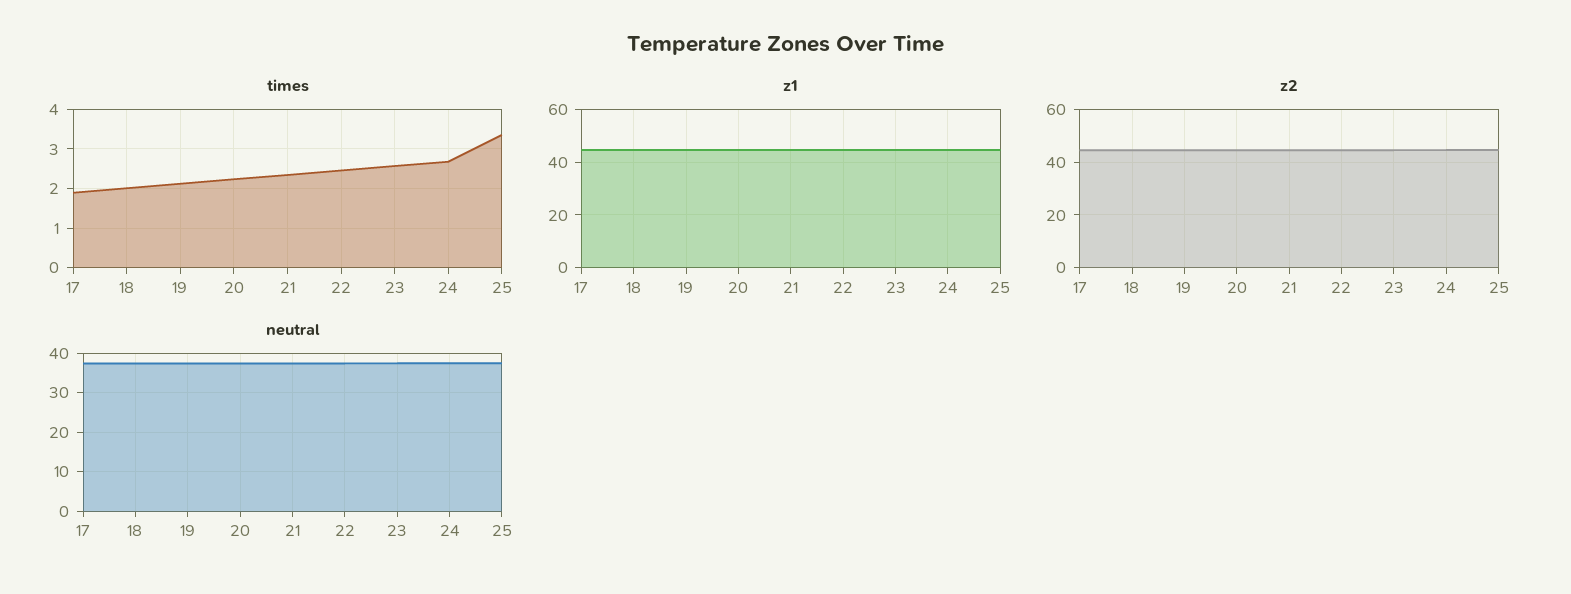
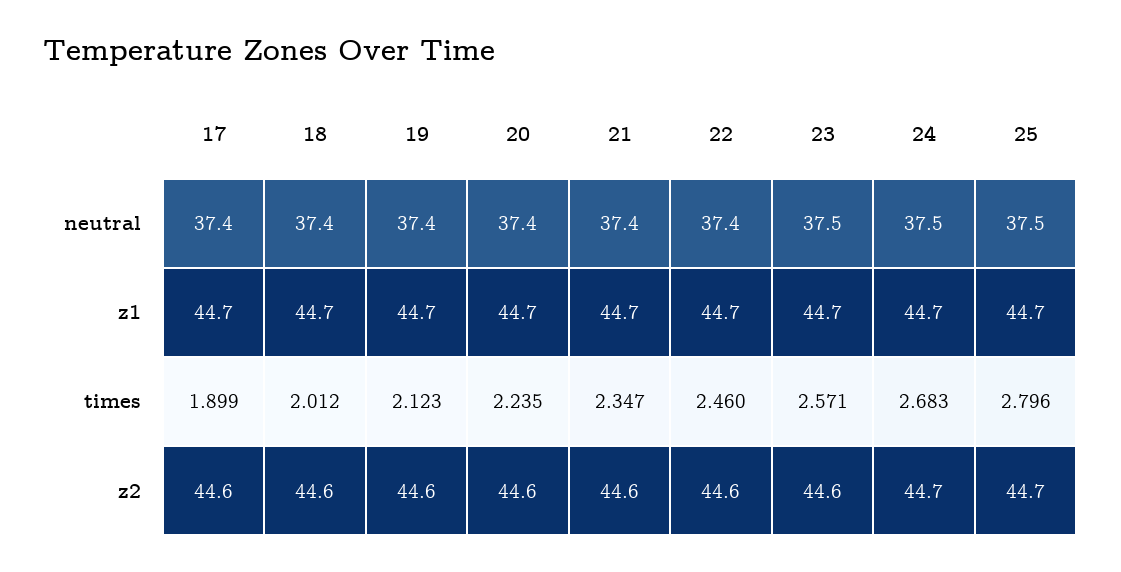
times, 25: 3.4 -> 2.796

